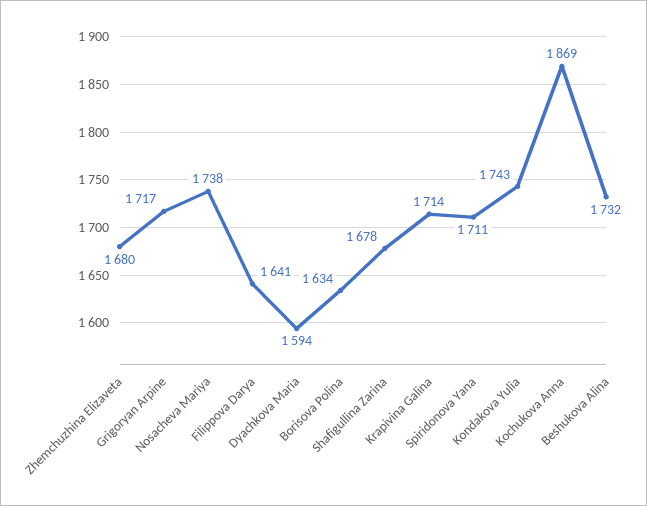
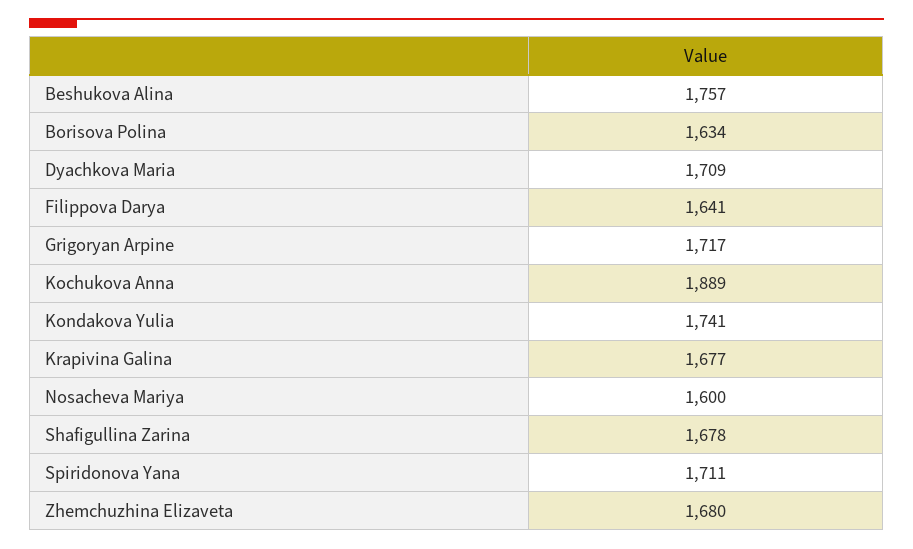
Nosacheva Mariya: 1738 -> 1600
Dyachkova Maria: 1594 -> 1709
Krapivina Galina: 1714 -> 1677
Kondakova Yulia: 1743 -> 1741
Kochukova Anna: 1869 -> 1889
Beshukova Alina: 1732 -> 1757

